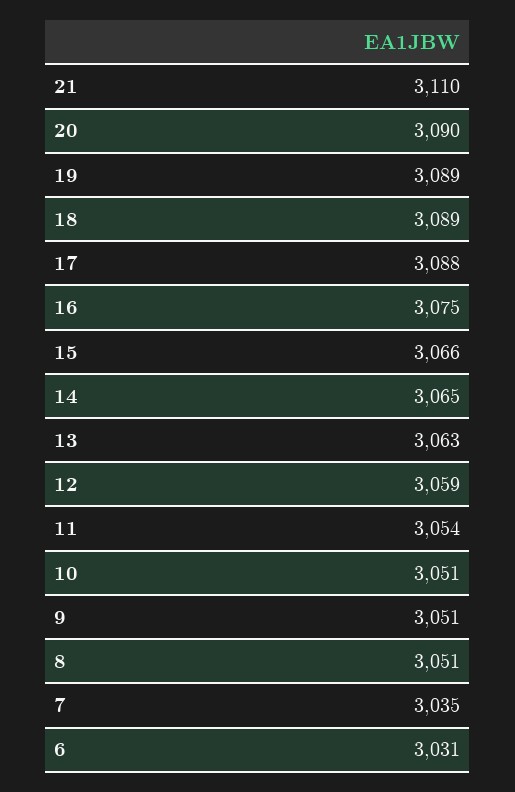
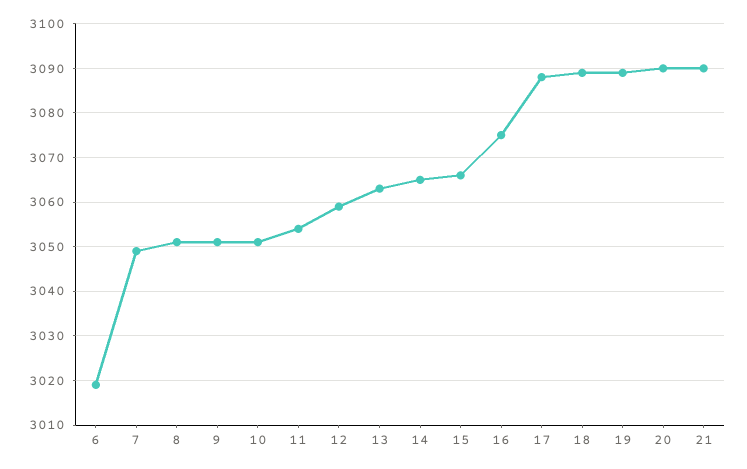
21: 3110 -> 3090
7: 3035 -> 3050
6: 3031 -> 3020

